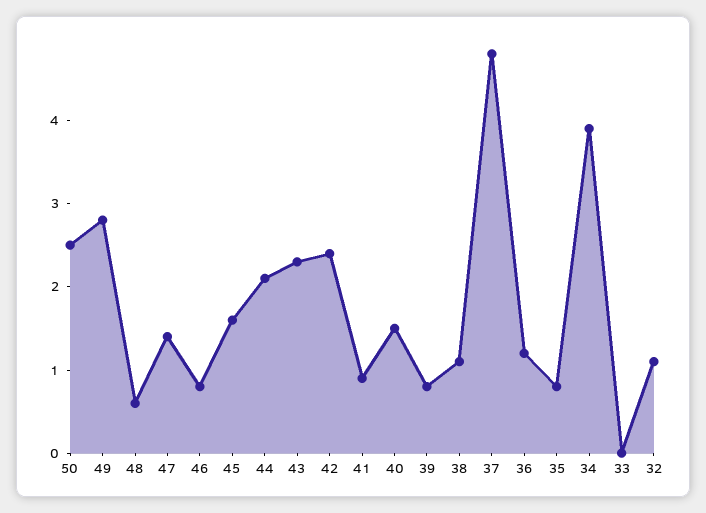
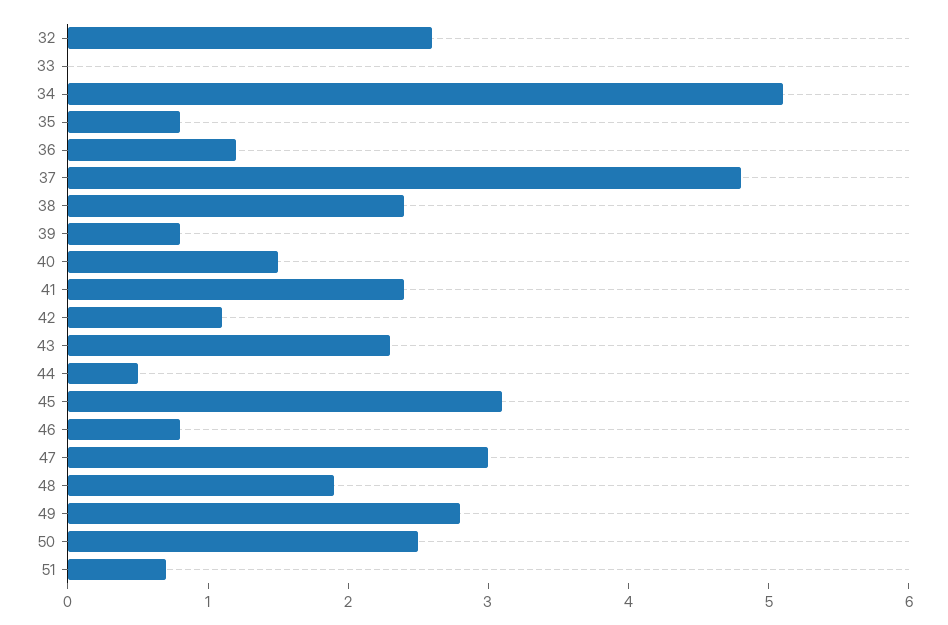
48: 0.6 -> 1.9
47: 1.4 -> 3
45: 1.6 -> 3.1
44: 2.1 -> 0.5
42: 2.4 -> 1.1
41: 0.9 -> 2.4
38: 1.1 -> 2.4
34: 3.9 -> 5.1
32: 1.1 -> 2.6
51: none -> 0.7

